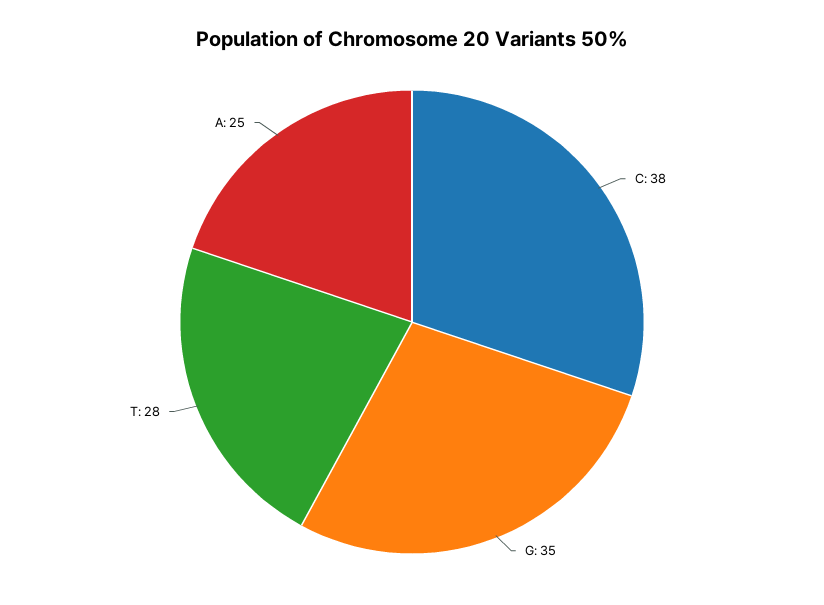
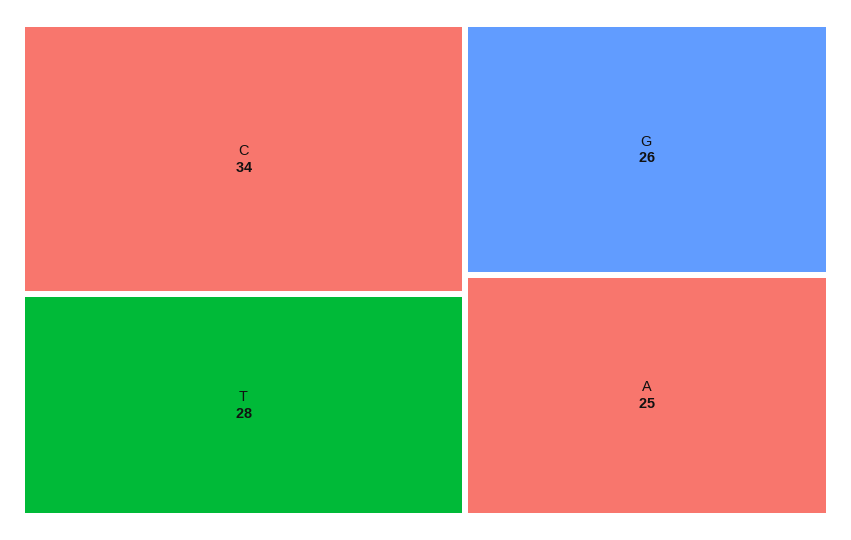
C: 38 -> 34
G: 35 -> 26

